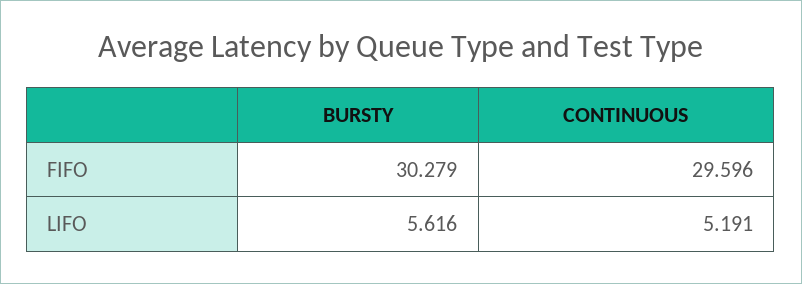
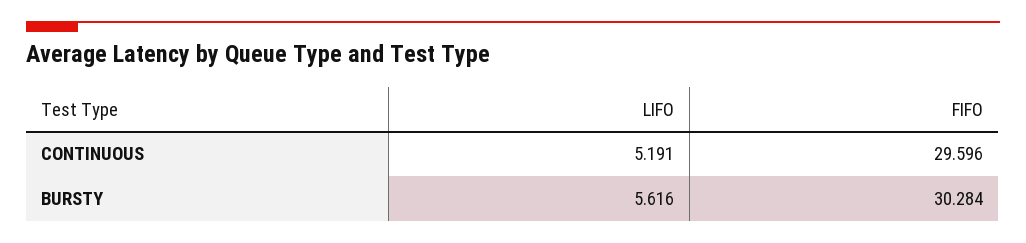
BURSTY, FIFO: 30.279 -> 30.284

